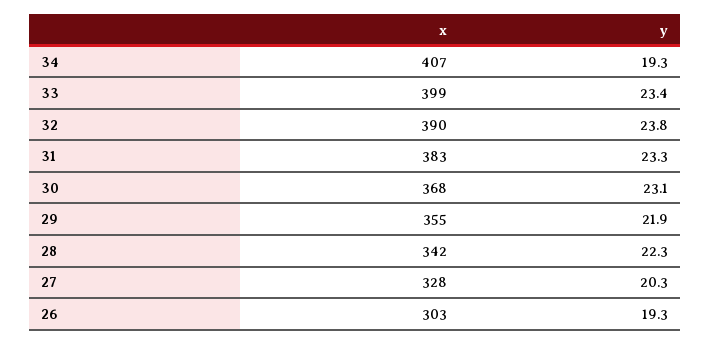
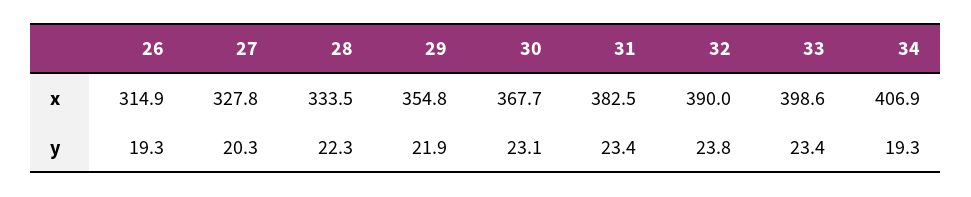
y, 31: 23.3 -> 23.4
x, 28: 342 -> 333.5
x, 26: 303 -> 314.9

